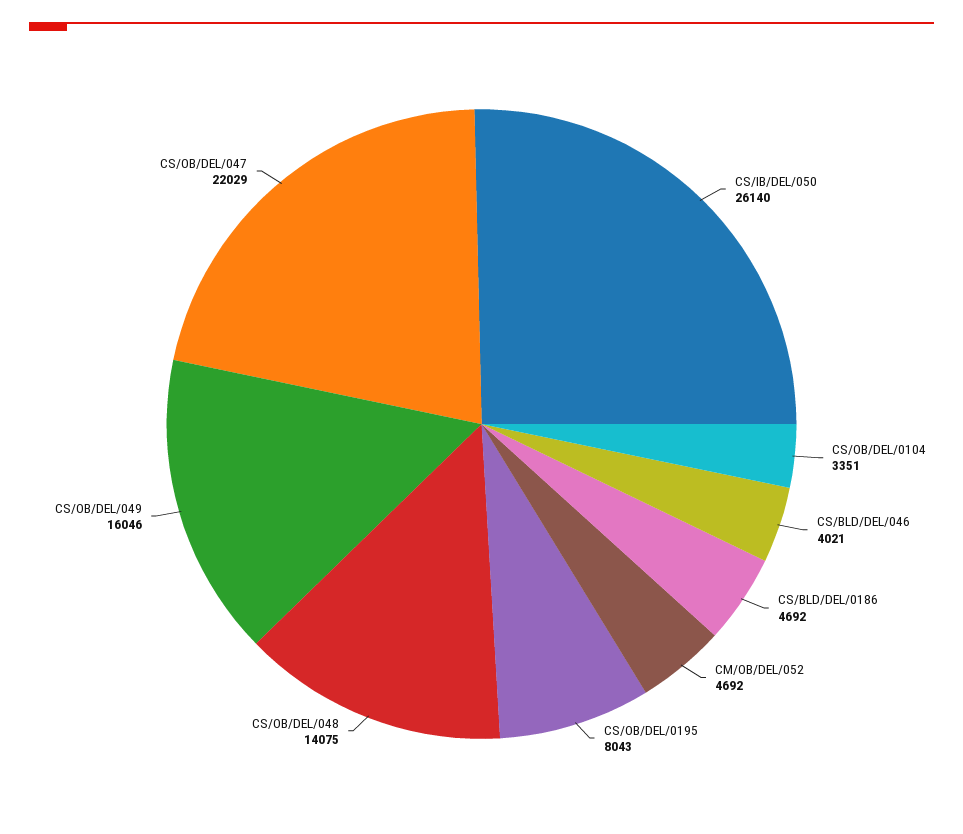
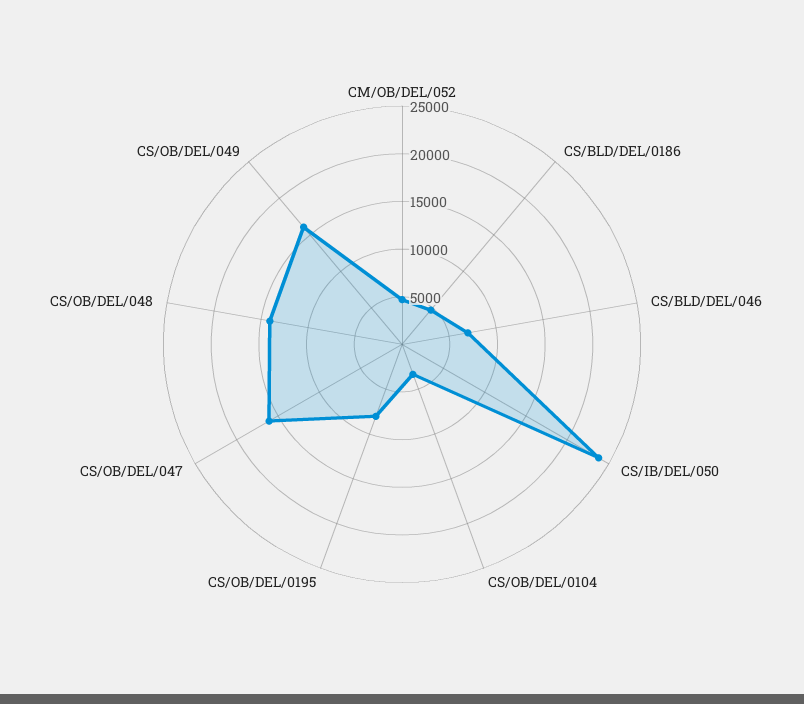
CS/IB/DEL/050: 26140 -> 24000
CS/BLD/DEL/046: 4021 -> 7000
CS/OB/DEL/047: 22029 -> 16000

